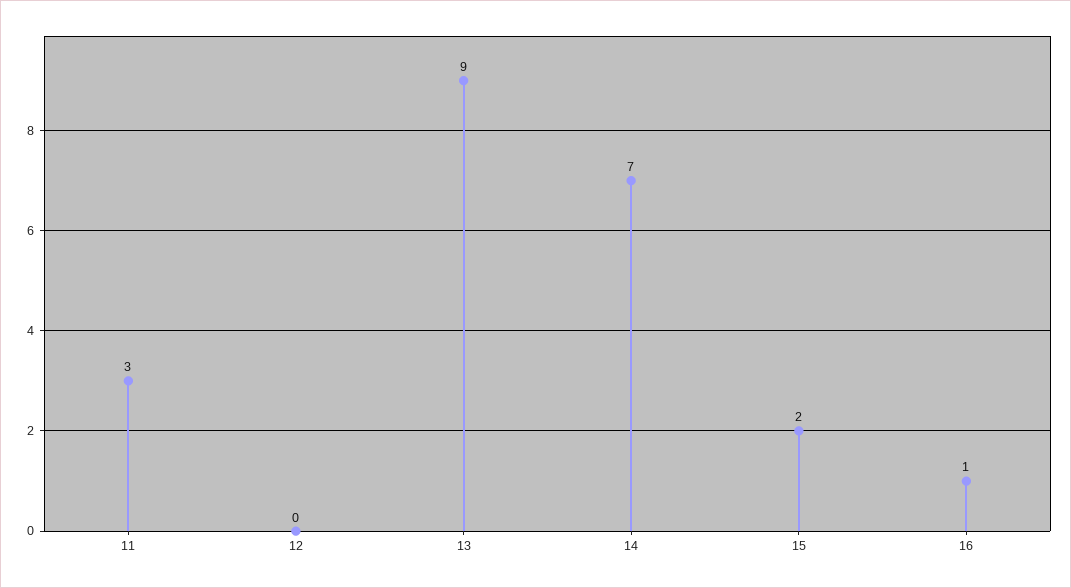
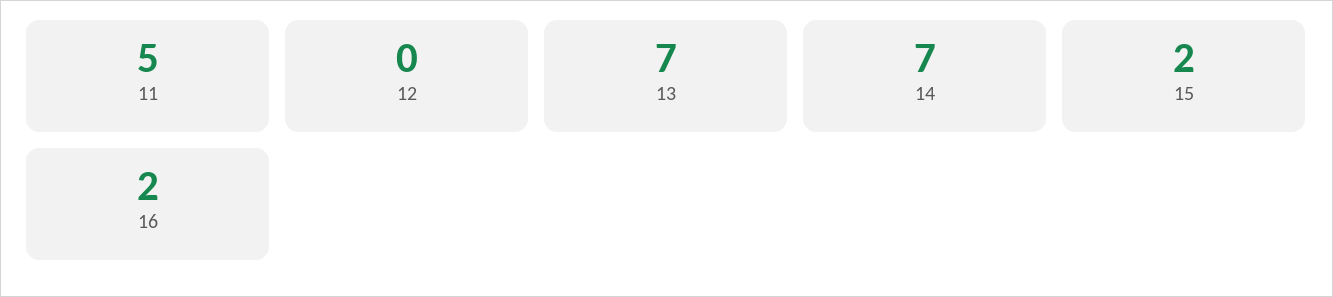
11: 3 -> 5
13: 9 -> 7
16: 1 -> 2

